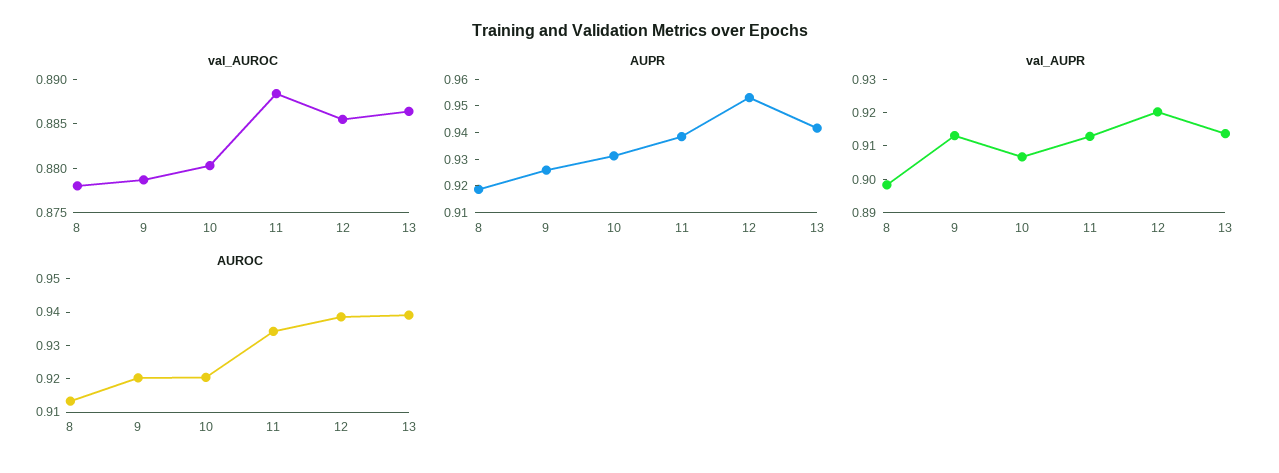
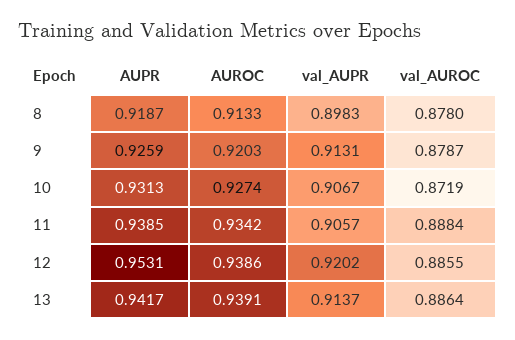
val_AUROC, 10: 0.88 -> 0.8719
val_AUPR, 11: 0.9125 -> 0.9057
AUROC, 10: 0.92 -> 0.9274

